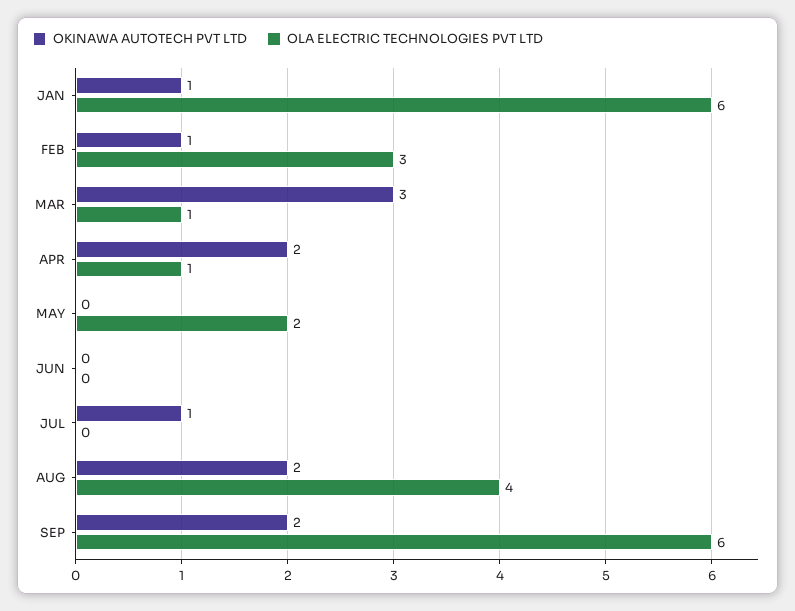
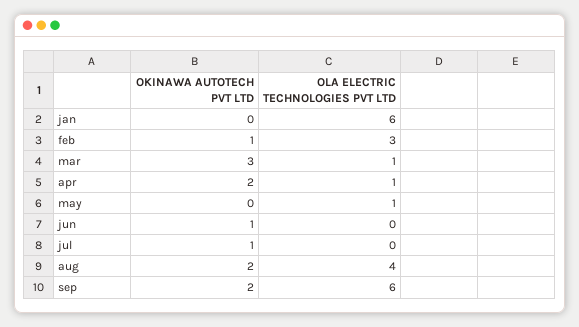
OKINAWA AUTOTECH PVT LTD, JAN: 1 -> 0
OLA ELECTRIC TECHNOLOGIES PVT LTD, MAY: 2 -> 1
OKINAWA AUTOTECH PVT LTD, JUN: 0 -> 1

